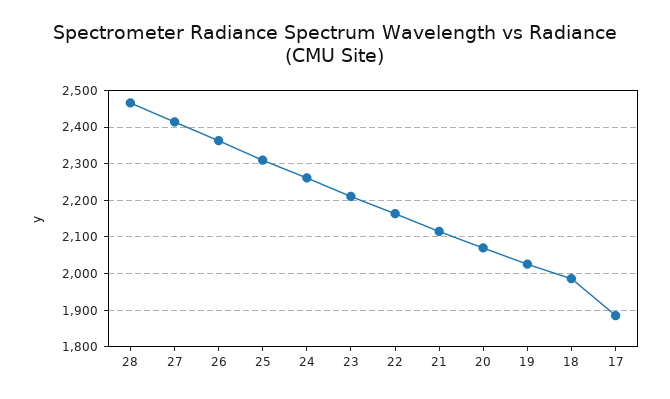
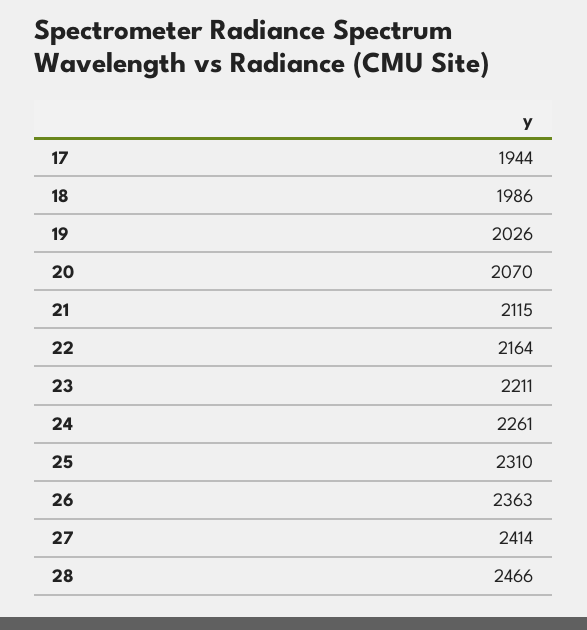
17: 1880 -> 1944

